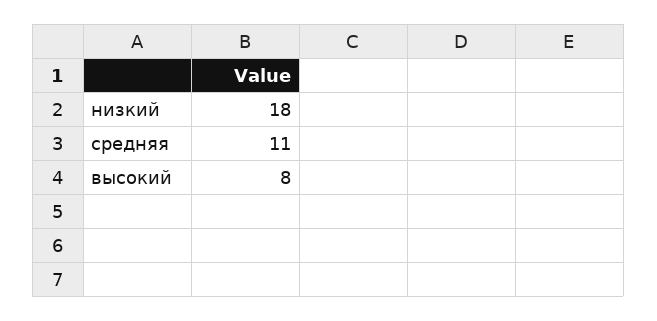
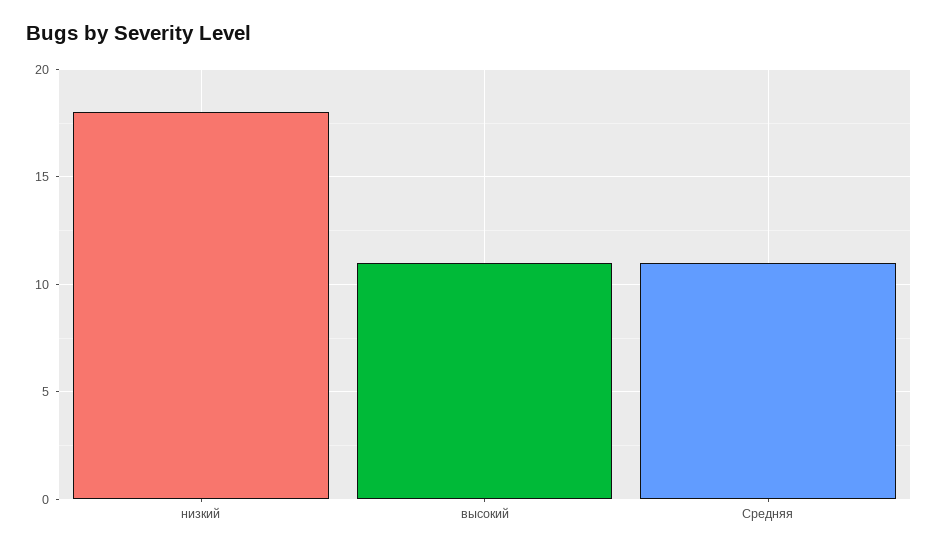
высокий: 8 -> 11

